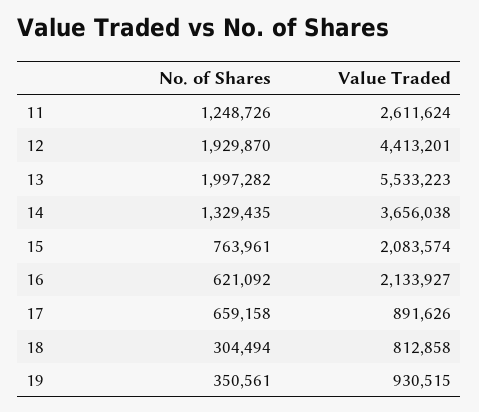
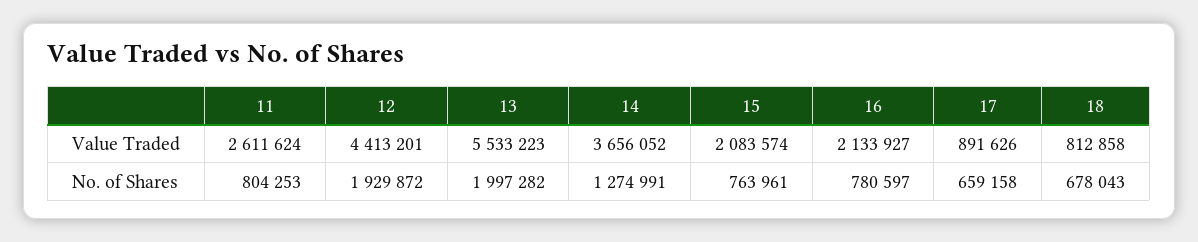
No. of Shares, 11: 1248726 -> 804253
No. of Shares, 12: 1929870 -> 1929872
No. of Shares, 14: 1329435 -> 1274991
Value Traded, 14: 3656038 -> 3656052
No. of Shares, 16: 621092 -> 780597
No. of Shares, 18: 304494 -> 678043
No. of Shares, 19: 350561 -> none
Value Traded, 19: 930515 -> none

